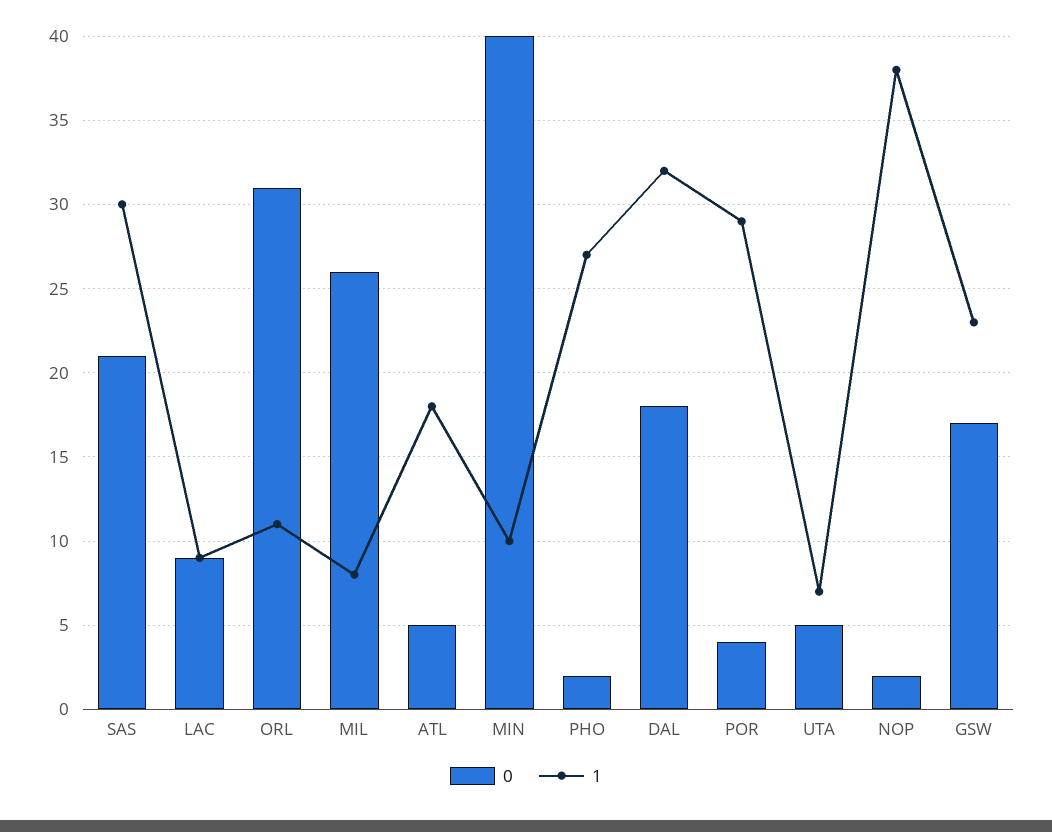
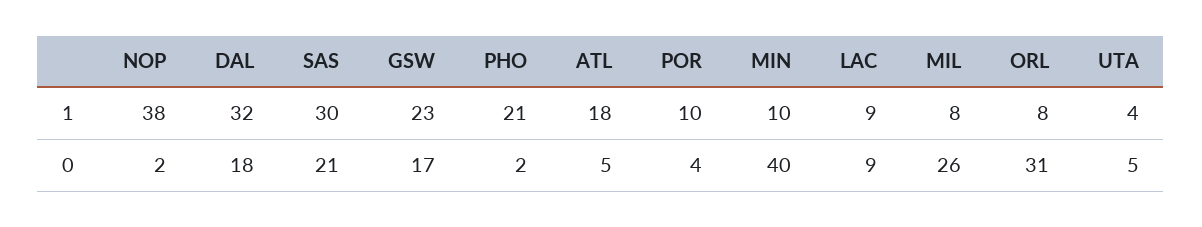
1, ORL: 11 -> 8
1, PHO: 27 -> 21
1, POR: 29 -> 10
1, UTA: 7 -> 4

